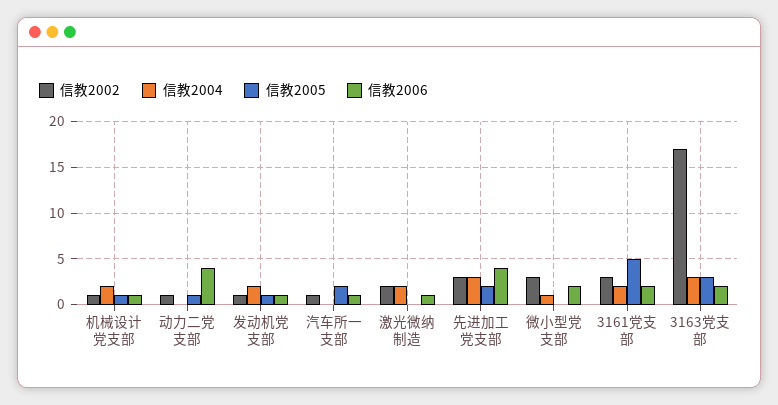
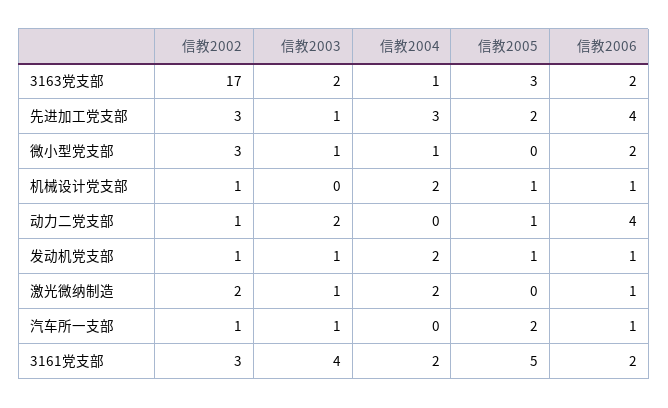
信教2004, 3163党支部: 3 -> 1
信教2003, 3163党支部: none -> 2
信教2003, 先进加工党支部: none -> 1
信教2003, 微小型党支部: none -> 1
信教2003, 机械设计党支部: none -> 0
信教2003, 动力二党支部: none -> 2
信教2003, 发动机党支部: none -> 1
信教2003, 激光微纳制造: none -> 1
信教2003, 汽车所一支部: none -> 1
信教2003, 3161党支部: none -> 4

